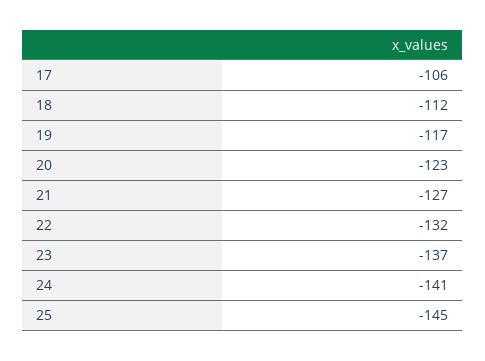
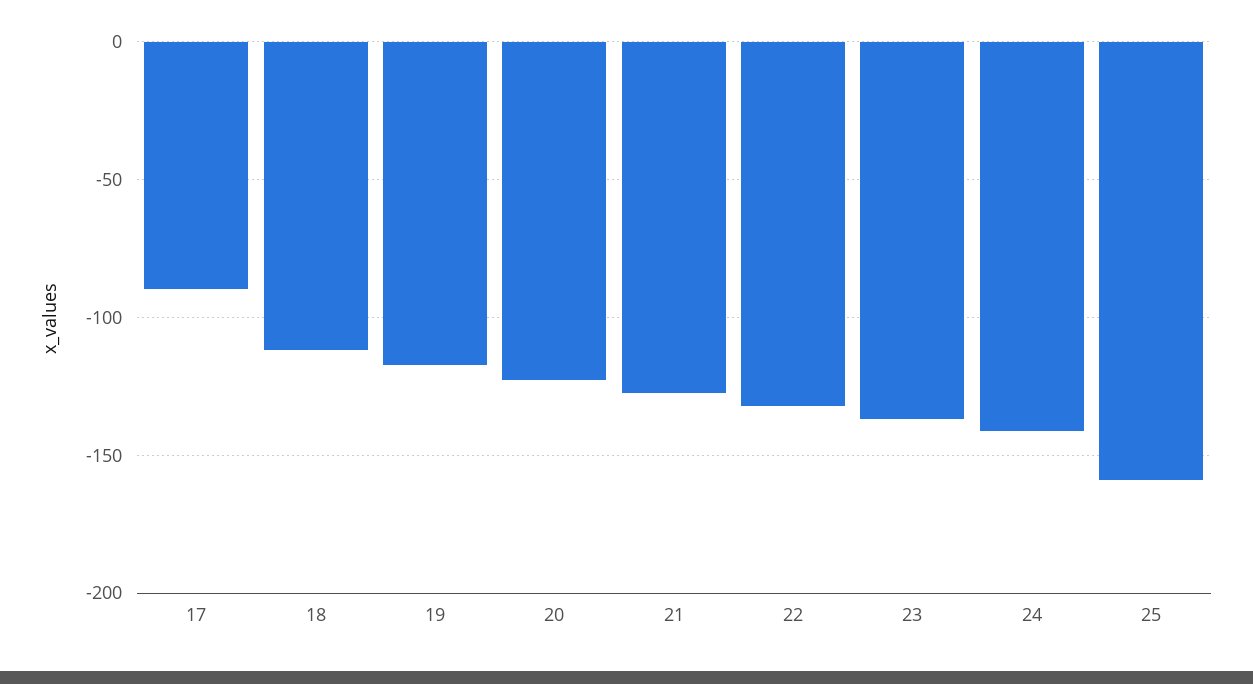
17: -106 -> -90
25: -145 -> -160

